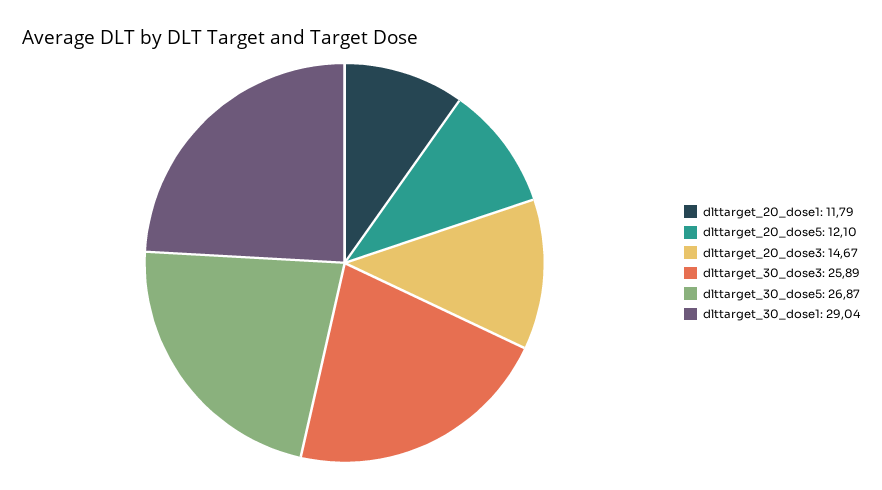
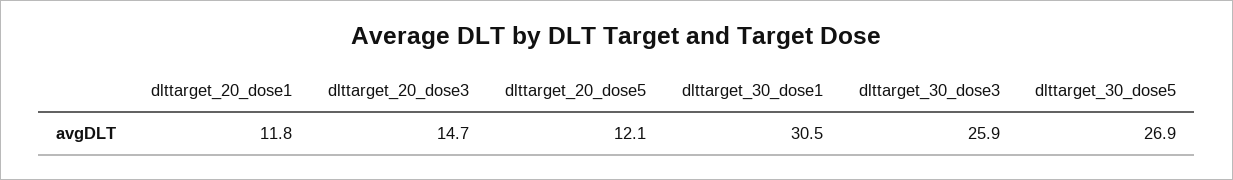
dlttarget_30_dose1: 29.04 -> 30.5

